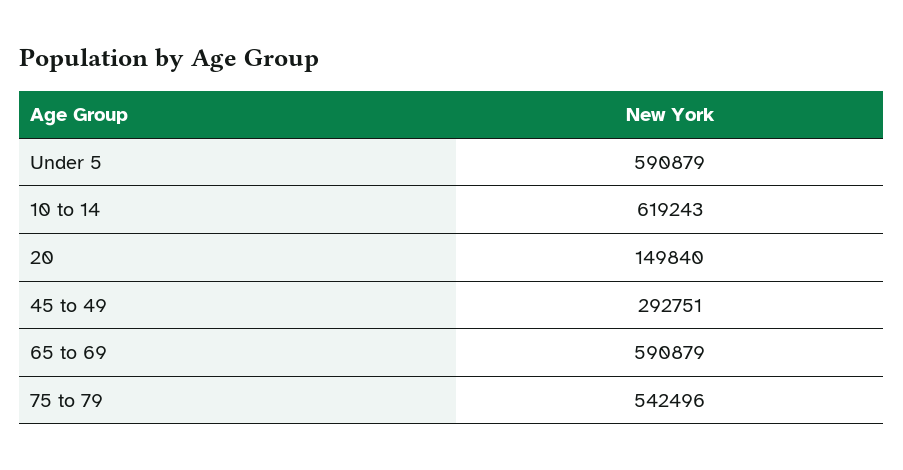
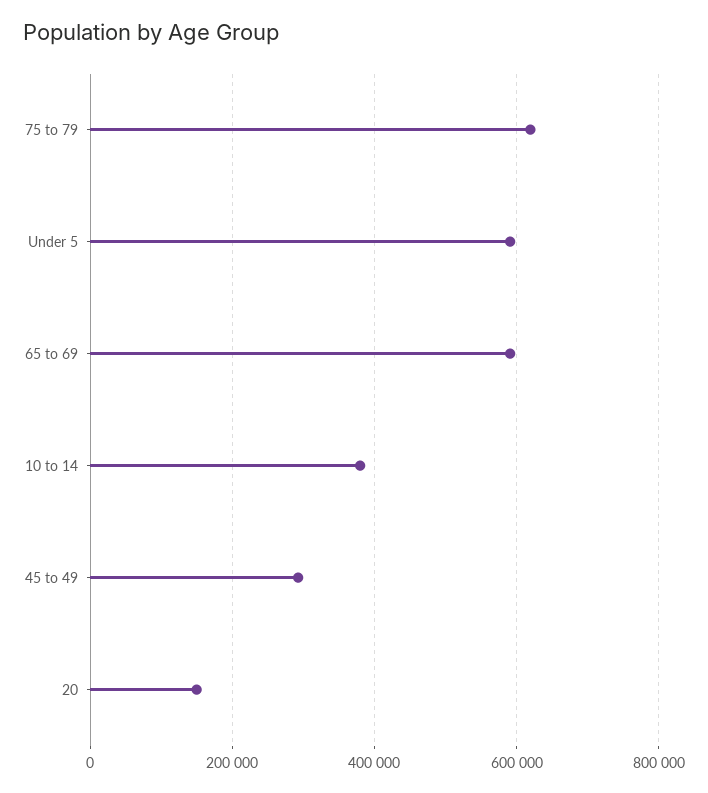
10 to 14: 619243 -> 380000
75 to 79: 542496 -> 620000

